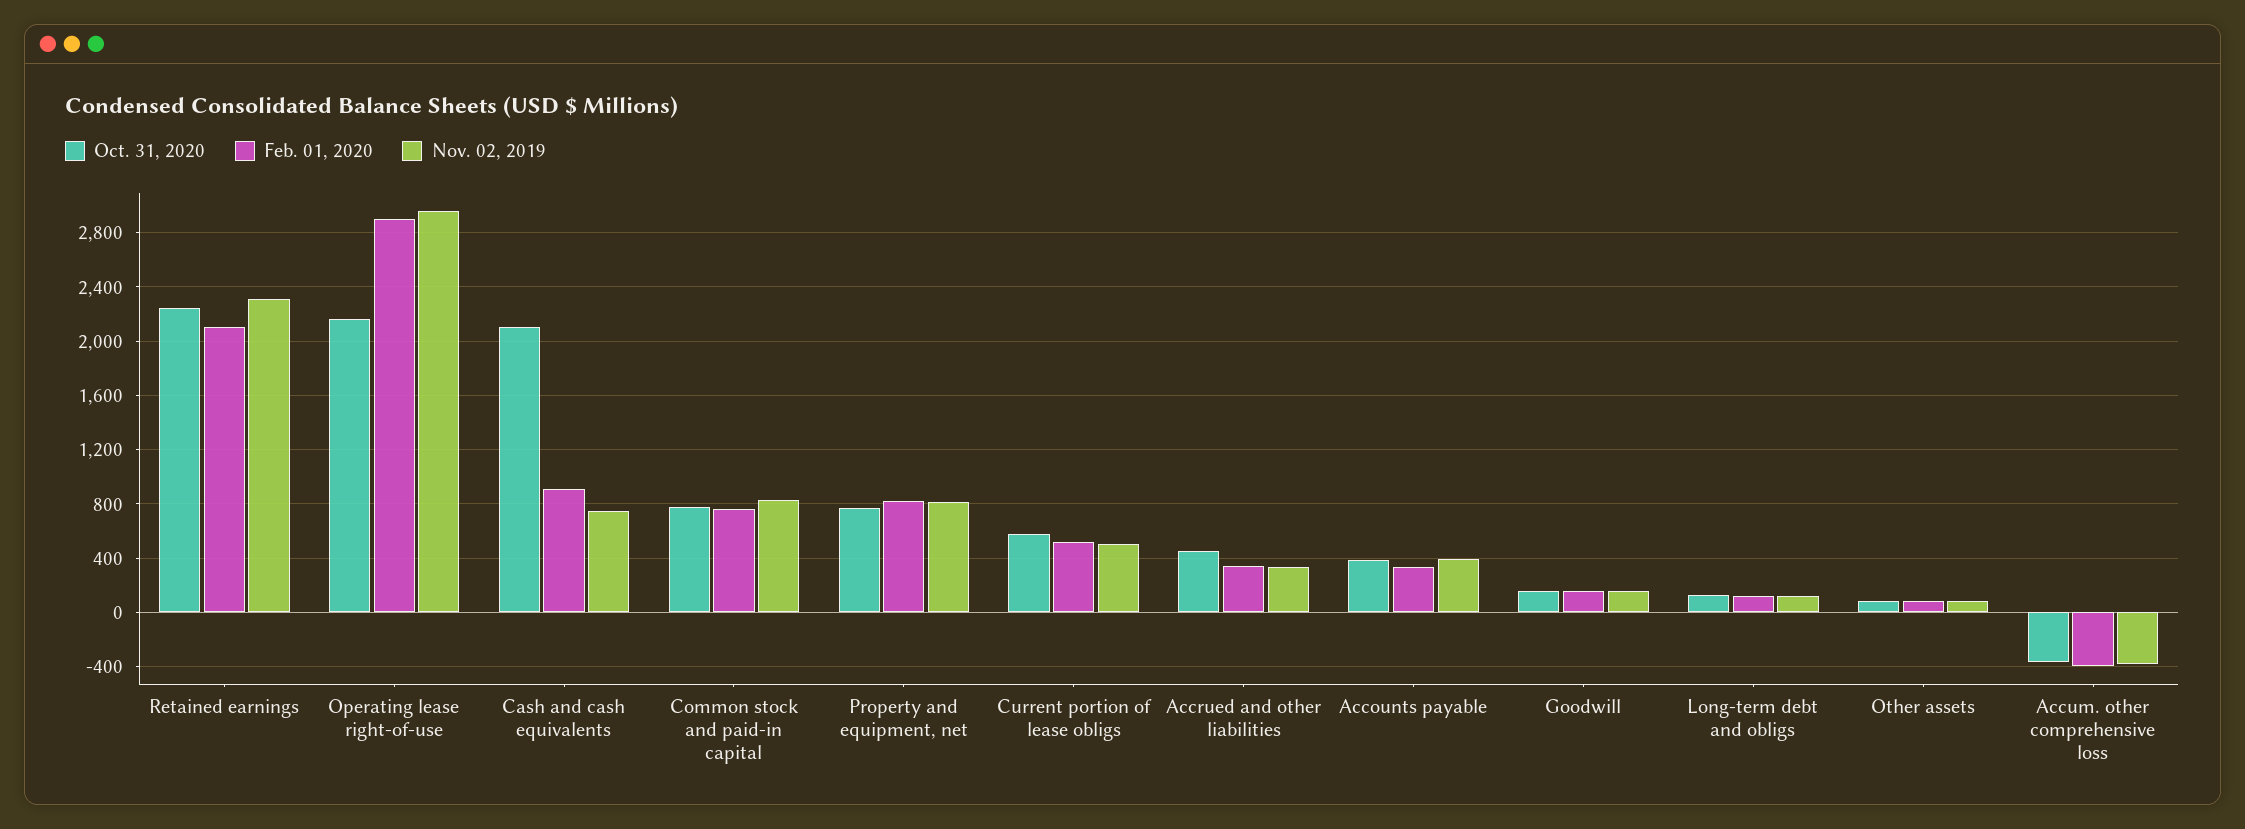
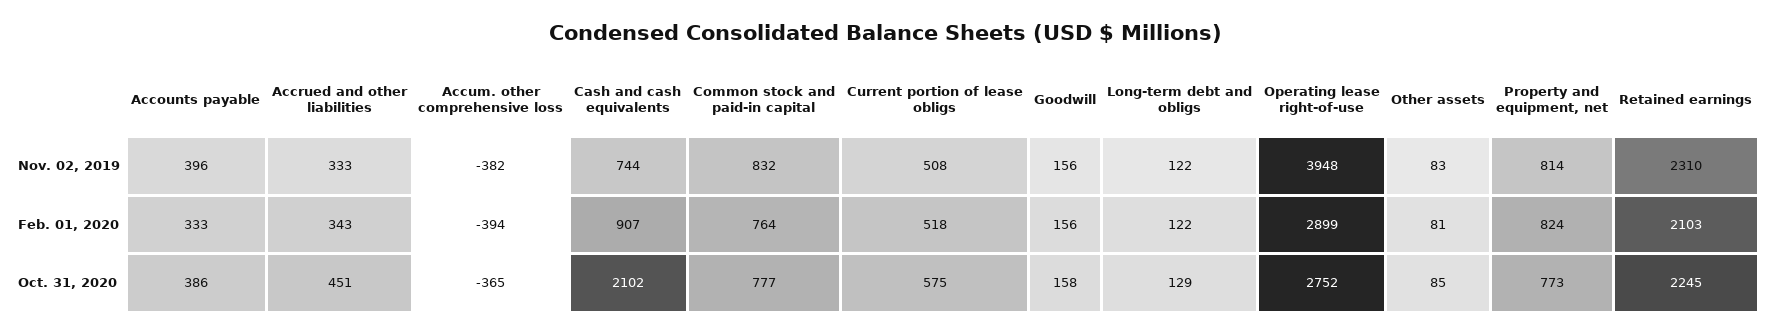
Oct. 31, 2020, Operating lease right-of-use: 2150 -> 2752
Nov. 02, 2019, Operating lease right-of-use: 2950 -> 3948

